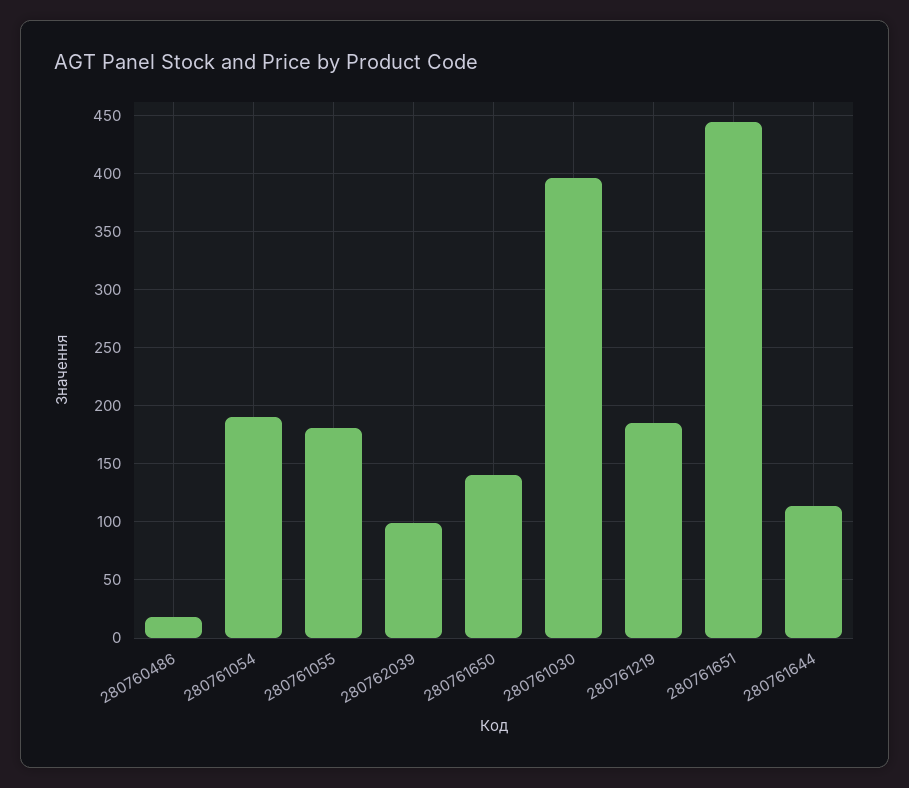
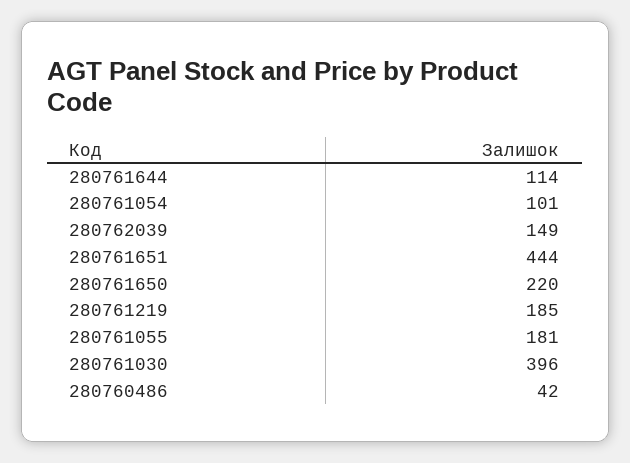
280760486: 20 -> 42
280761054: 190 -> 101
280762039: 100 -> 149
280761650: 140 -> 220

